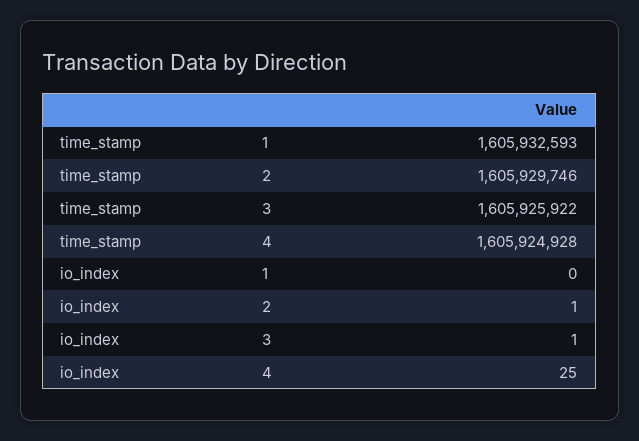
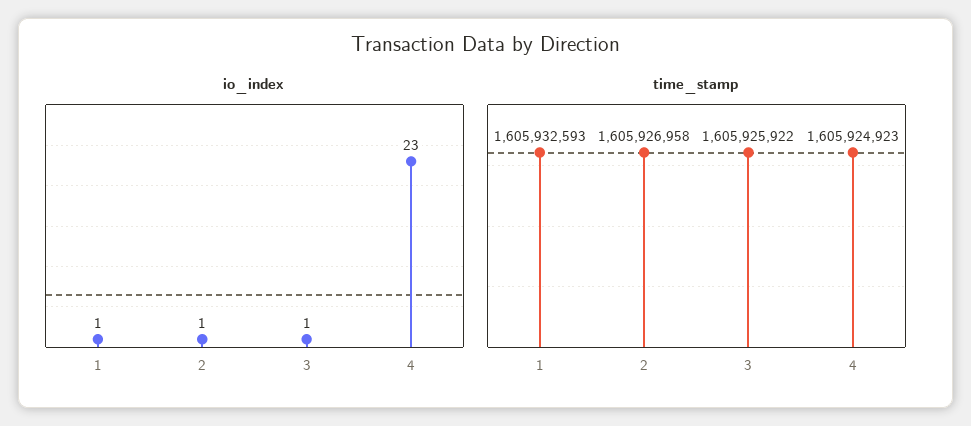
time_stamp, 2: 1605929746 -> 1605926958
time_stamp, 4: 1605924928 -> 1605924923
io_index, 1: 0 -> 1
io_index, 4: 25 -> 23

